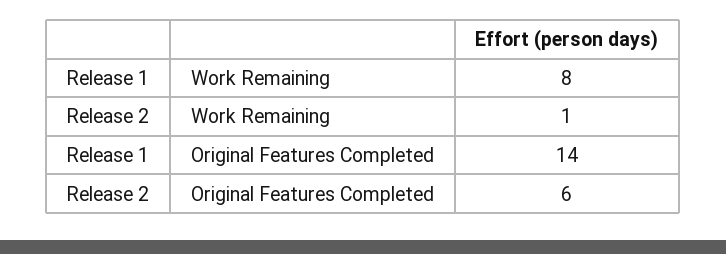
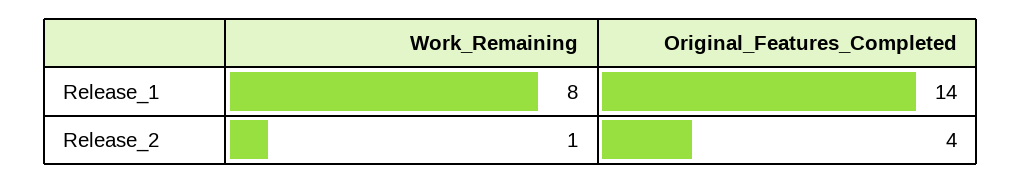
Release 2, Original Features Completed: 6 -> 4

